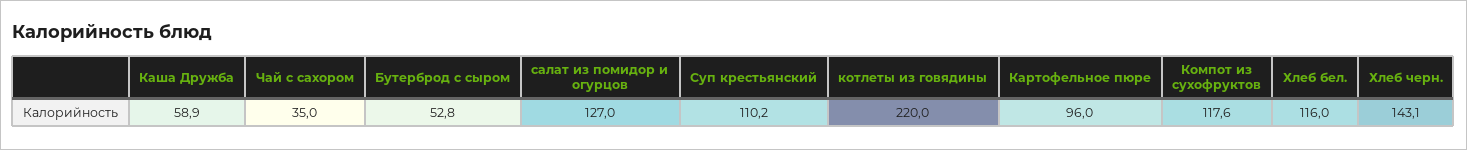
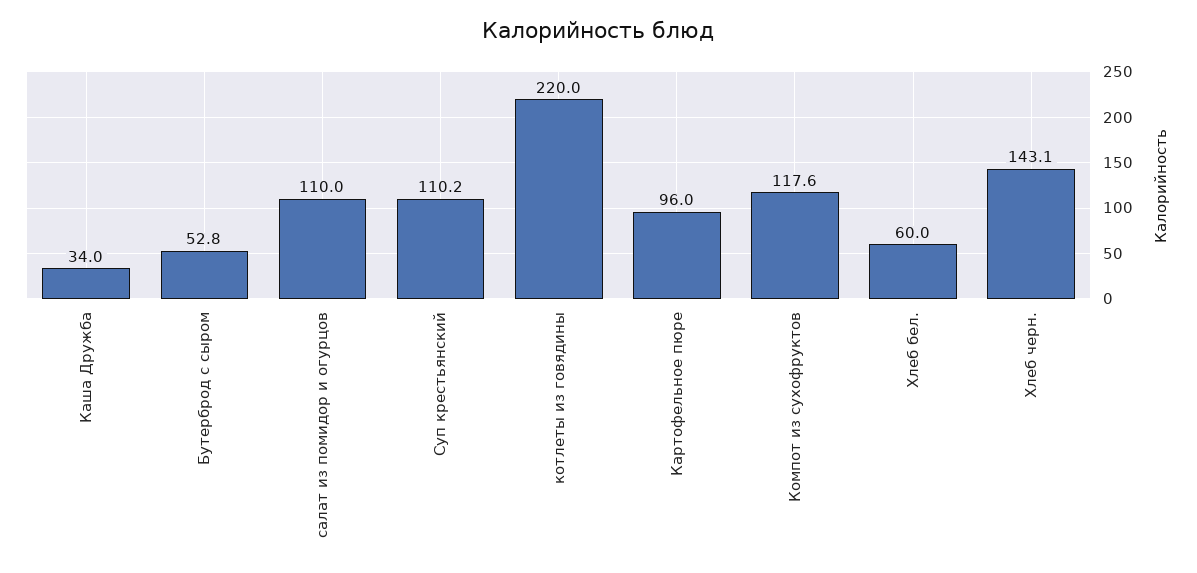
Каша Дружба: 58.9 -> 34
Чай с сахором: 35 -> none
салат из помидор и огурцов: 127 -> 110
Хлеб бел.: 116 -> 60

